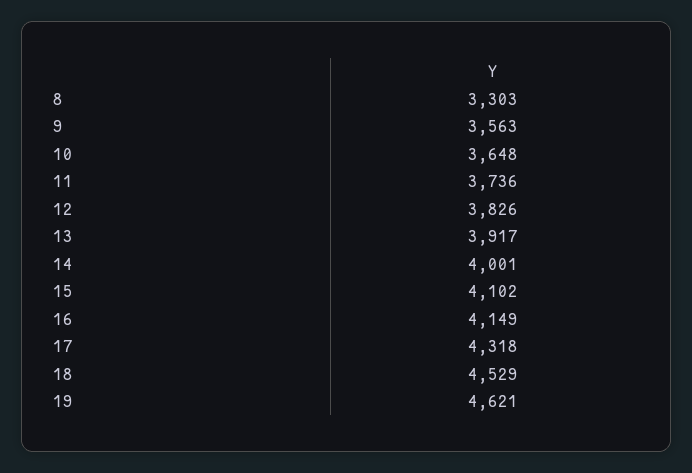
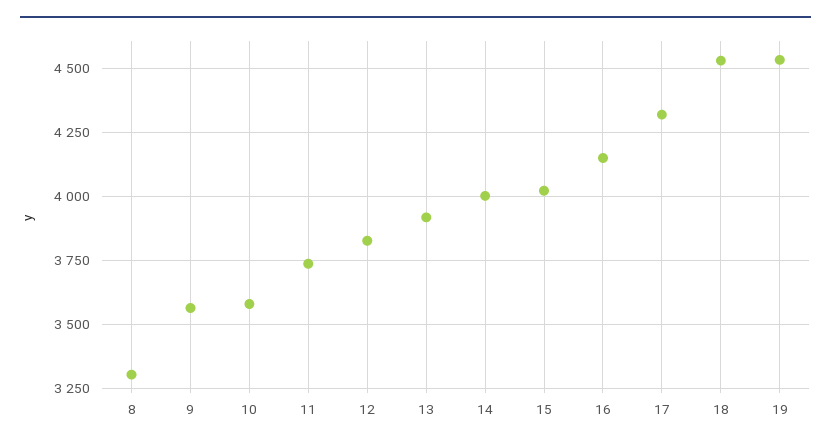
10: 3648 -> 3575
15: 4102 -> 4025
19: 4621 -> 4525

